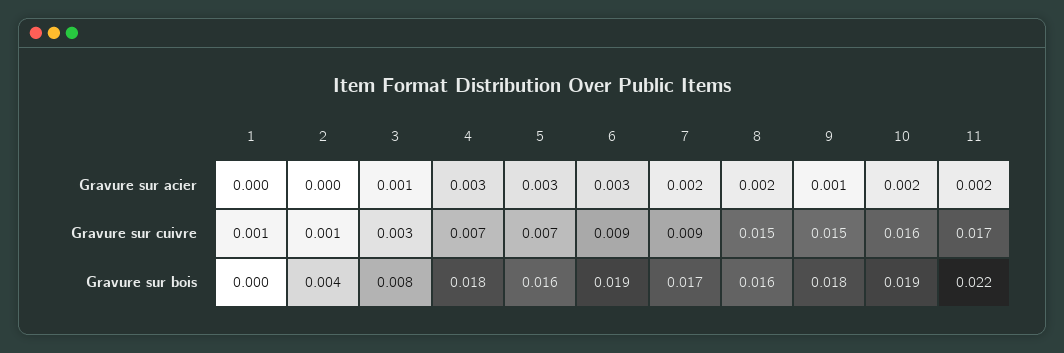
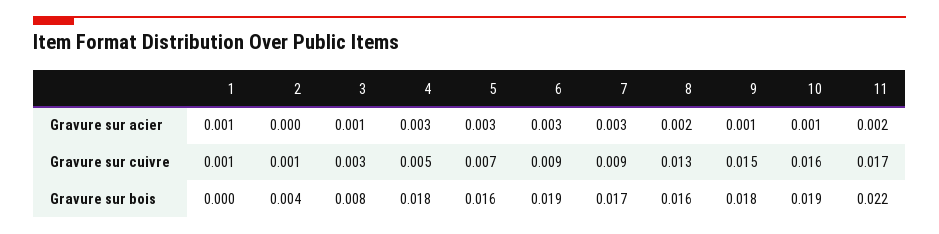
1, Gravure sur acier: 0 -> 0.001
7, Gravure sur acier: 0.002 -> 0.003
10, Gravure sur acier: 0.002 -> 0.001
4, Gravure sur cuivre: 0.007 -> 0.005
8, Gravure sur cuivre: 0.015 -> 0.013

